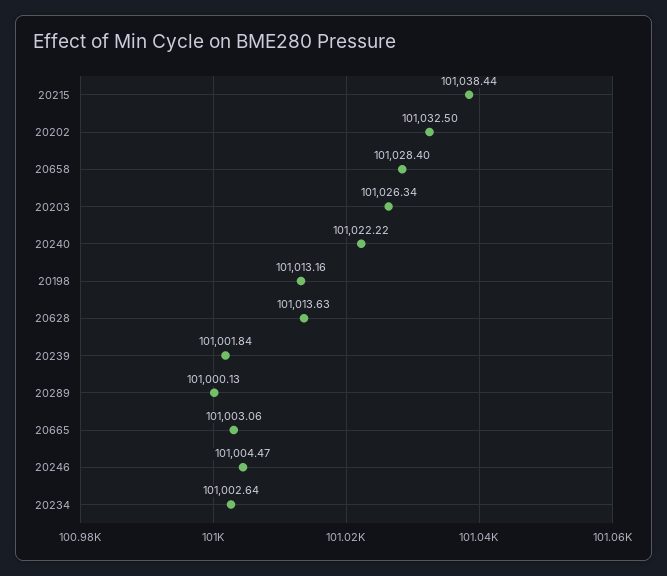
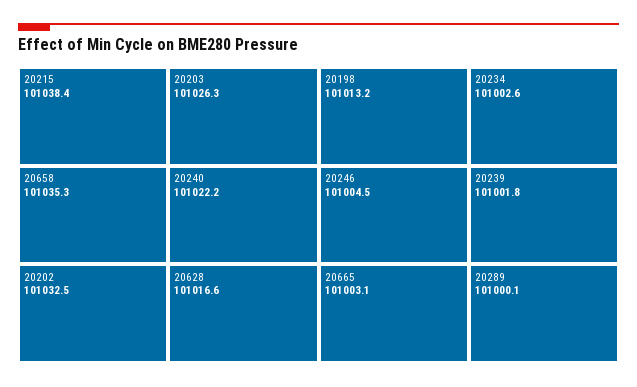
20658: 101028.4 -> 101035.3
20628: 101013.63 -> 101016.6

